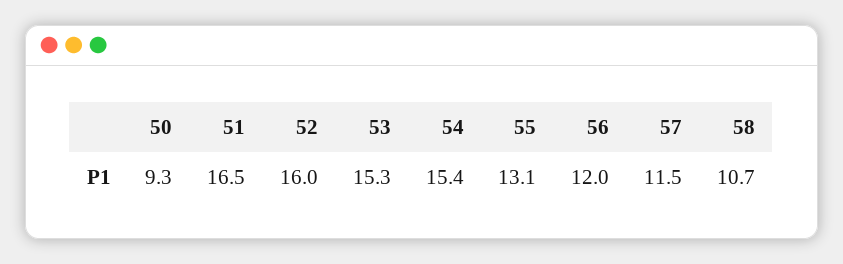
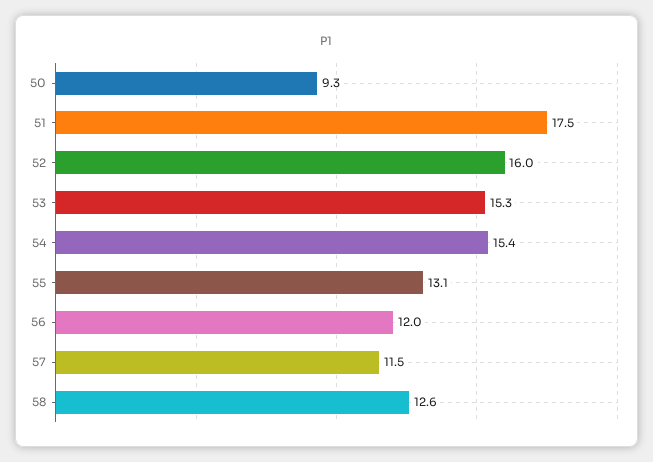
51: 16.5 -> 17.5
58: 10.7 -> 12.6

